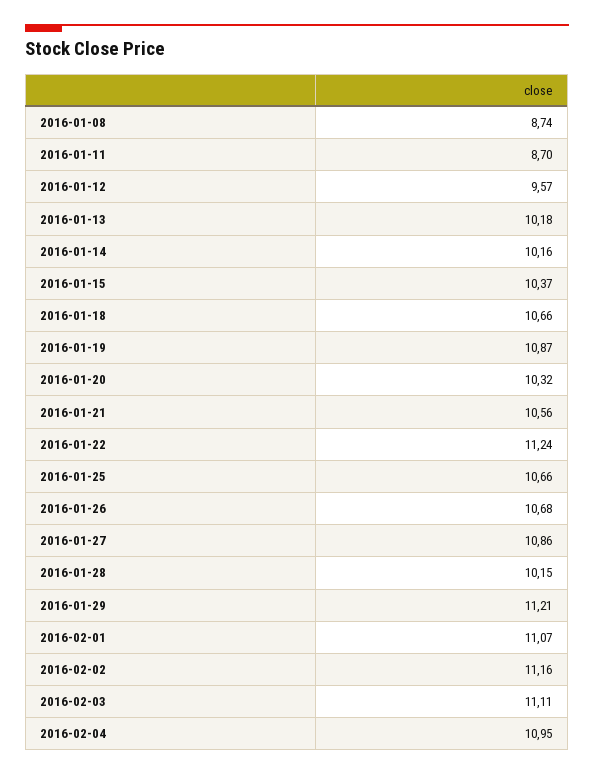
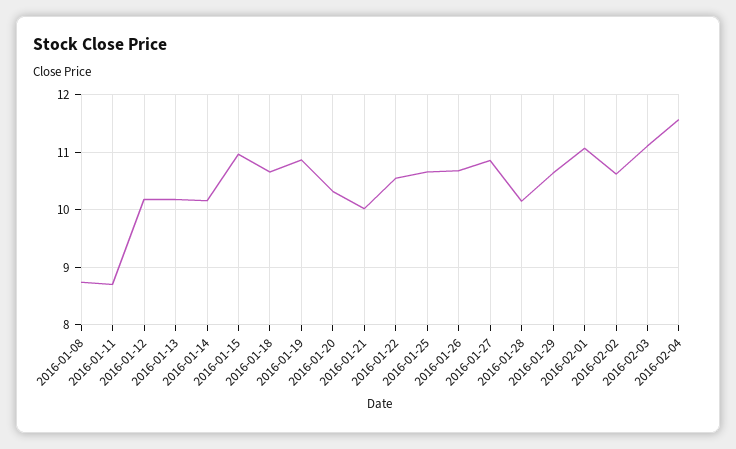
2016-01-12: 9.57 -> 10.2
2016-01-15: 10.37 -> 11
2016-01-21: 10.56 -> 10
2016-01-22: 11.24 -> 10.6
2016-01-29: 11.21 -> 10.6
2016-02-02: 11.16 -> 10.6
2016-02-04: 10.95 -> 11.6

